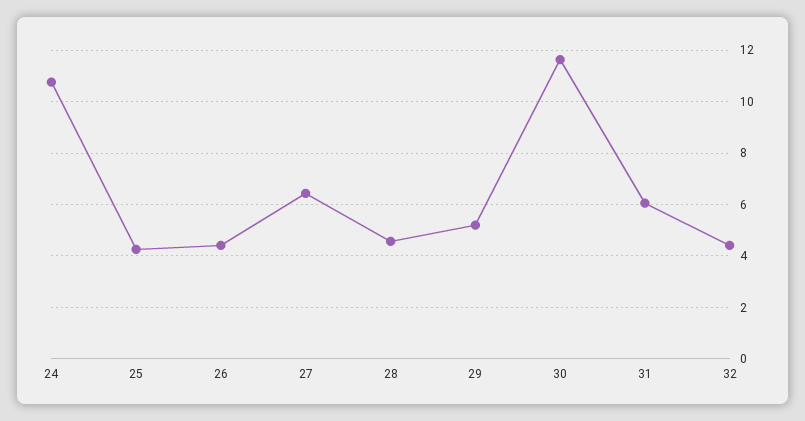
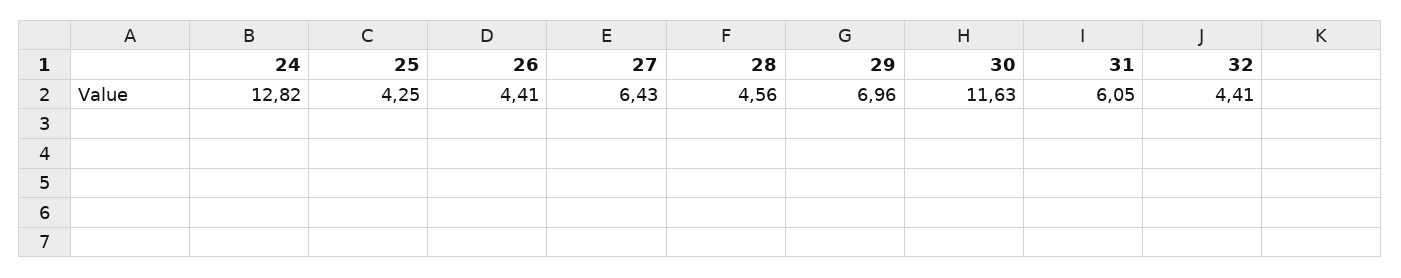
24: 10.75 -> 12.82
29: 5.25 -> 6.96

